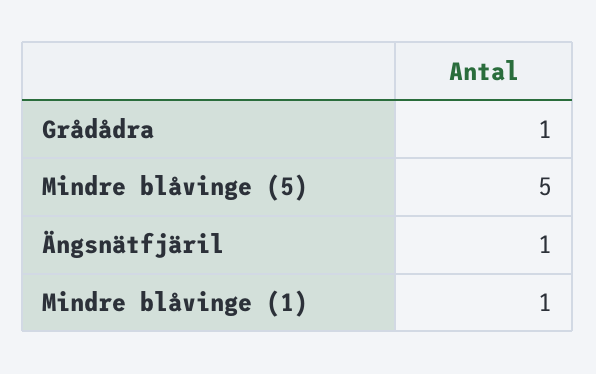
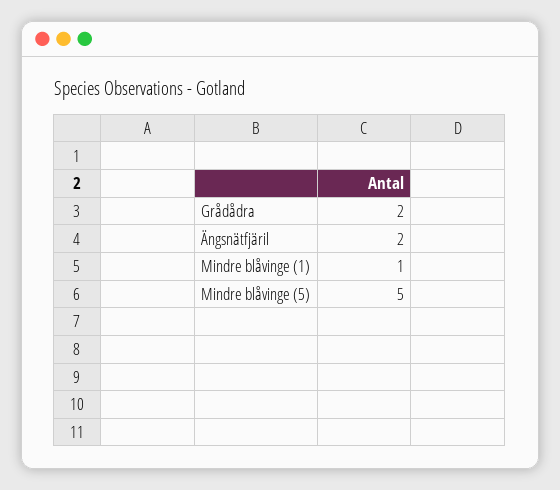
Grådådra: 1 -> 2
Ängsnätfjäril: 1 -> 2

